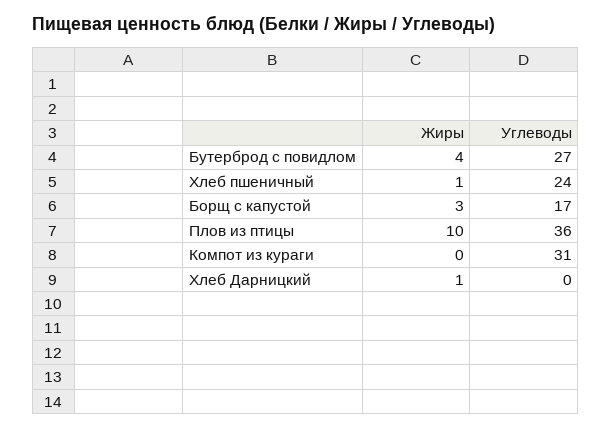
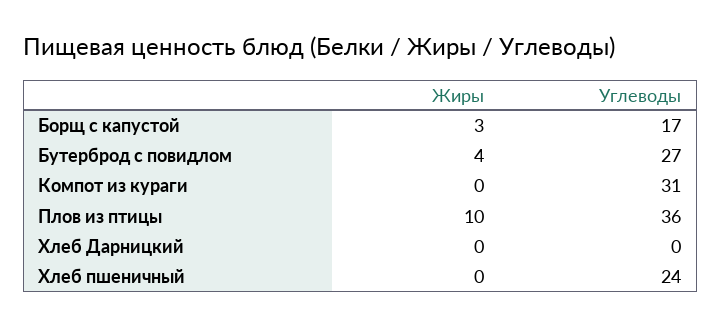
Жиры, Хлеб пшеничный: 1 -> 0
Жиры, Хлеб Дарницкий: 1 -> 0

